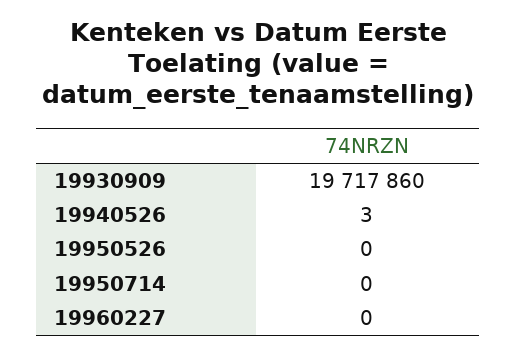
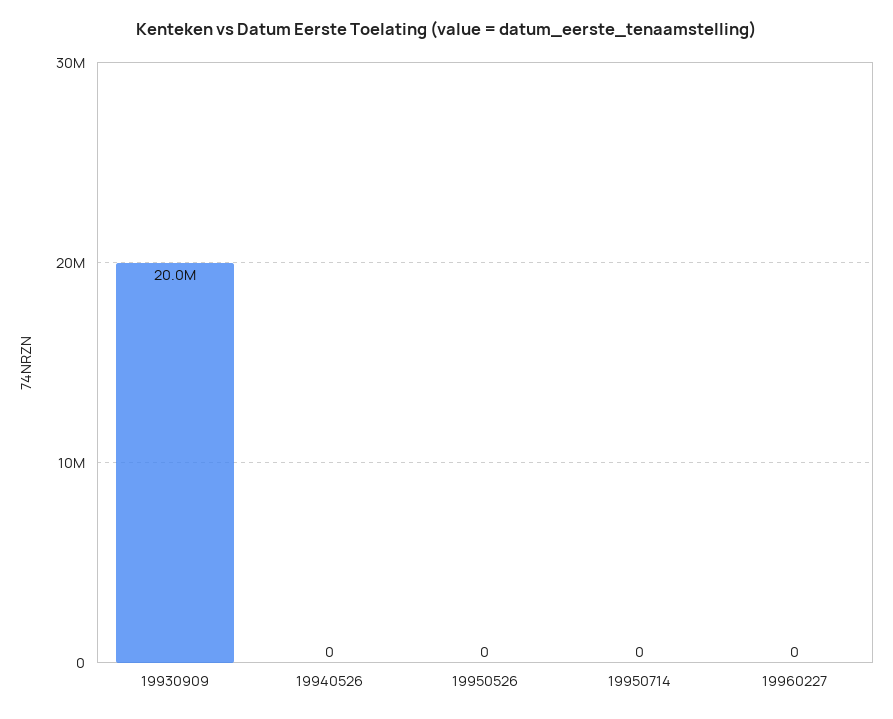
19930909: 19717860 -> 20000000
19940526: 3 -> 0

